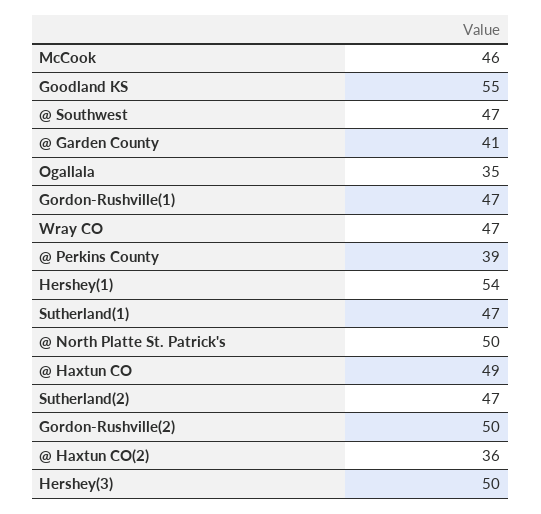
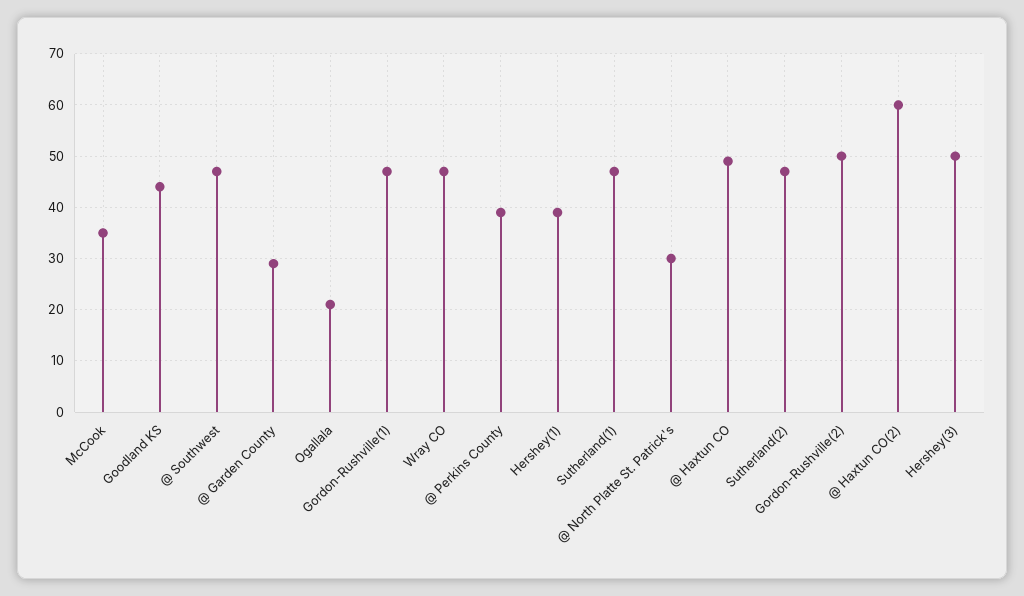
McCook: 46 -> 35
Goodland KS: 55 -> 45
@ Garden County: 41 -> 30
Ogallala: 35 -> 20
Hershey(1): 54 -> 40
@ North Platte St. Patrick's: 50 -> 30
@ Haxtun CO(2): 36 -> 60

